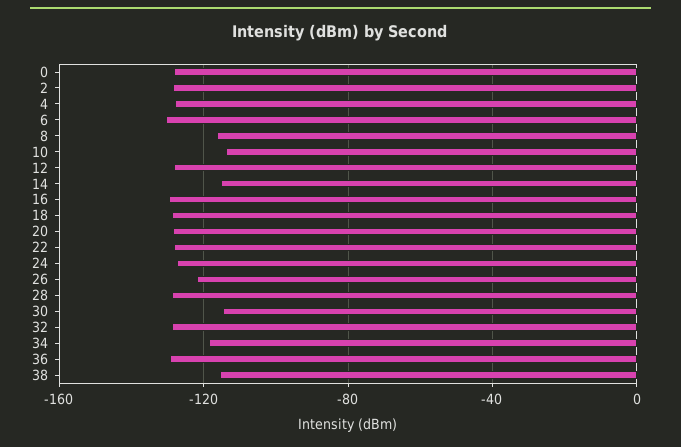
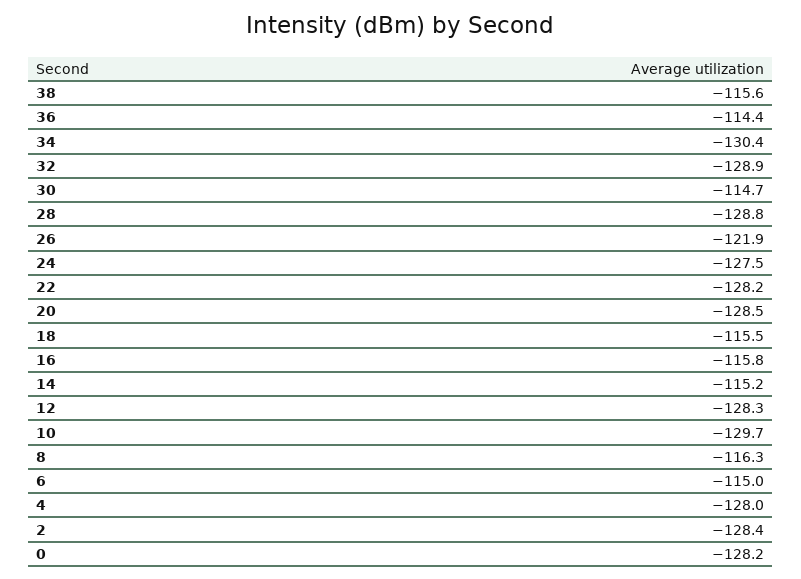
6: -130 -> -115
10: -115 -> -129.7
16: -130 -> -115.8
18: -130 -> -115.5
34: -120 -> -130.4
36: -130 -> -114.4

